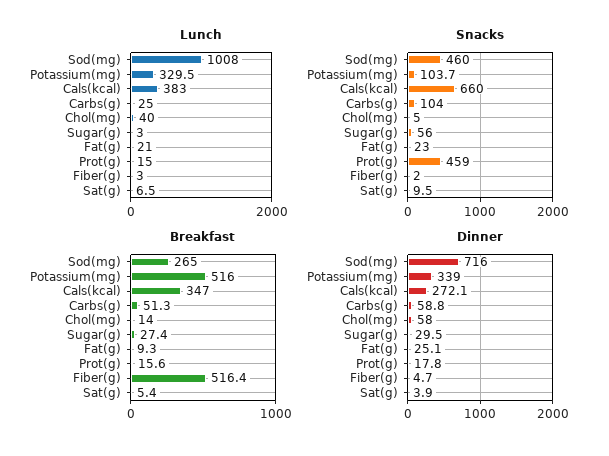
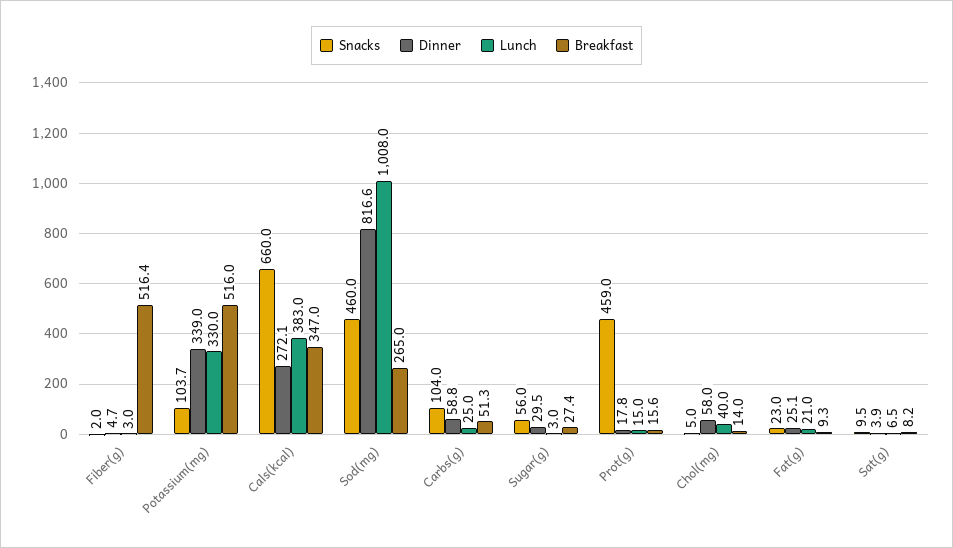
Lunch, Potassium(mg): 329.5 -> 330
Breakfast, Sat(g): 5.4 -> 8.2
Dinner, Sod(mg): 716 -> 816.6

